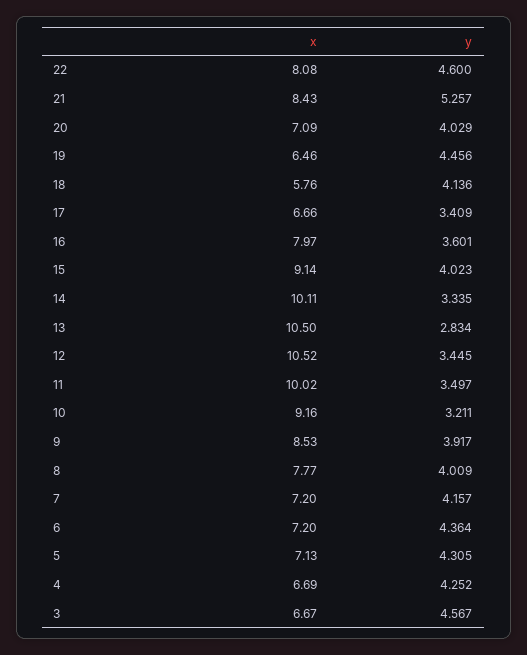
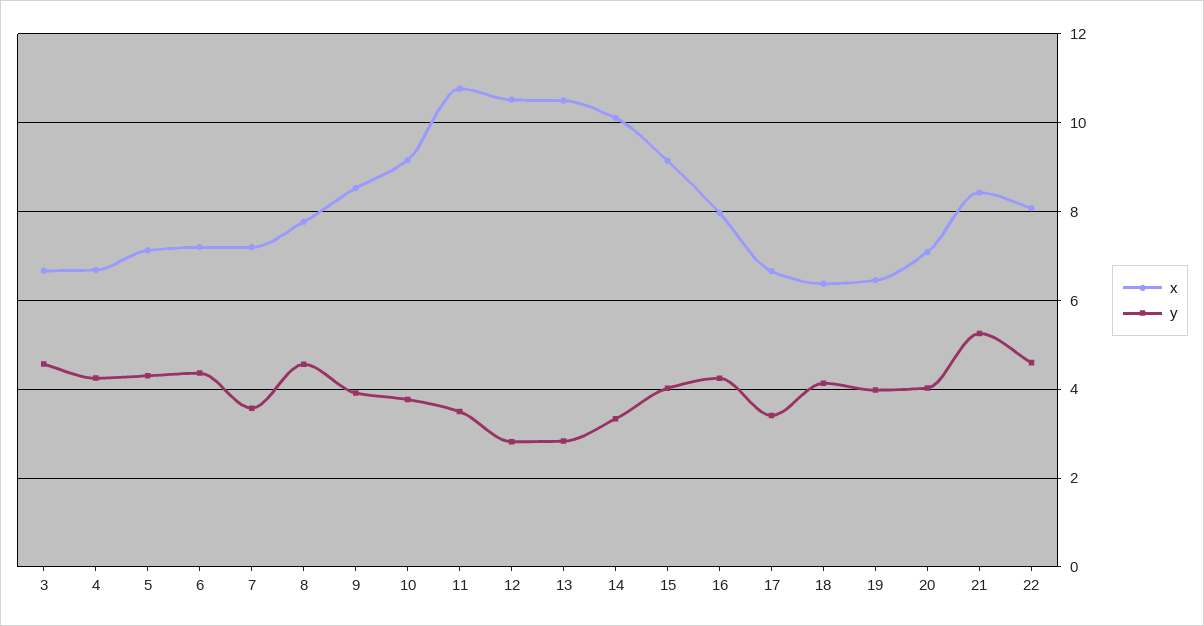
y, 19: 4.456 -> 4
x, 18: 5.76 -> 6.4
y, 16: 3.601 -> 4.2
y, 12: 3.445 -> 2.8
x, 11: 10.02 -> 10.8
y, 10: 3.211 -> 3.8
y, 8: 4.009 -> 4.6
y, 7: 4.157 -> 3.6

